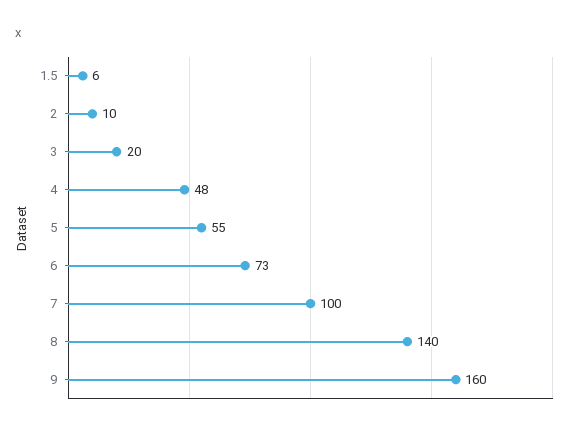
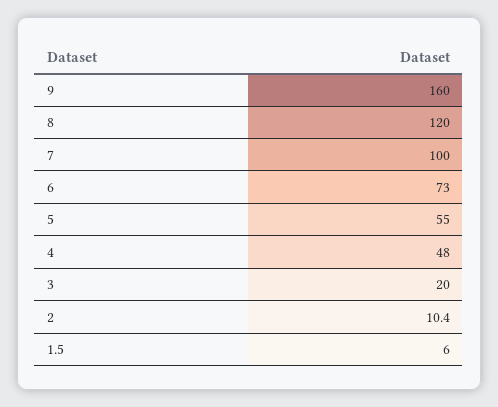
8: 140 -> 120

